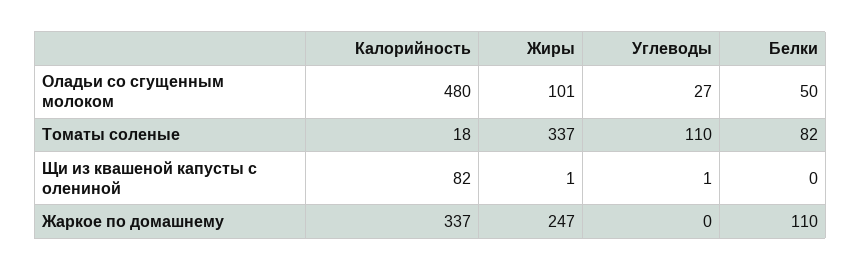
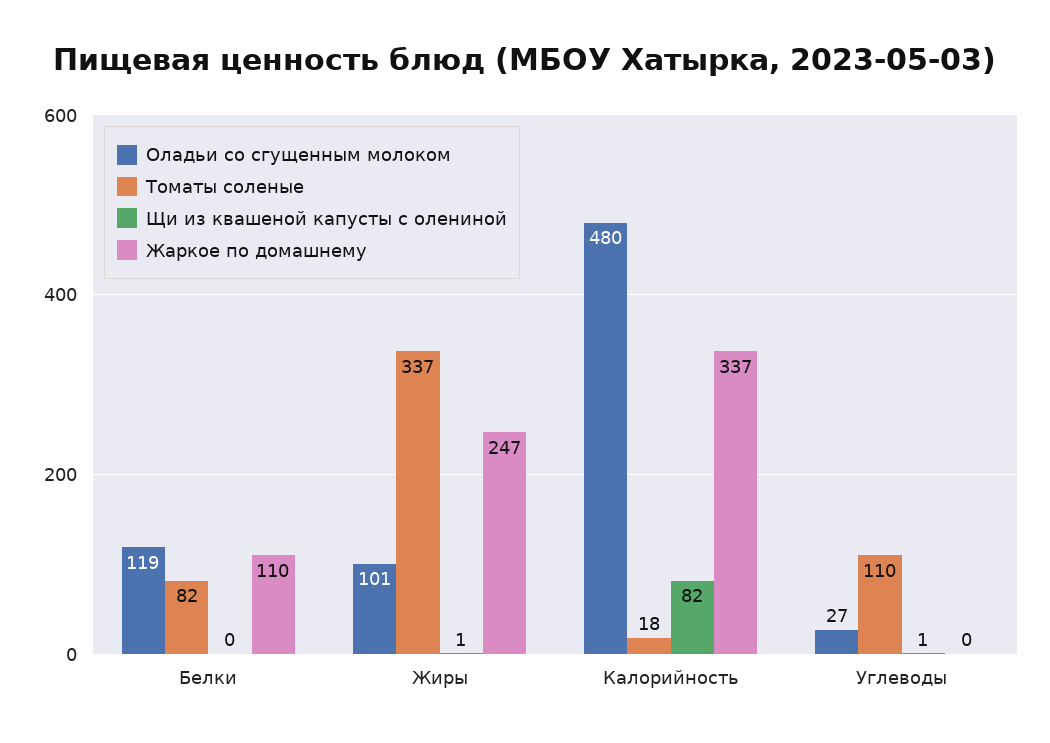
Оладьи со сгущенным молоком, Белки: 50 -> 119

